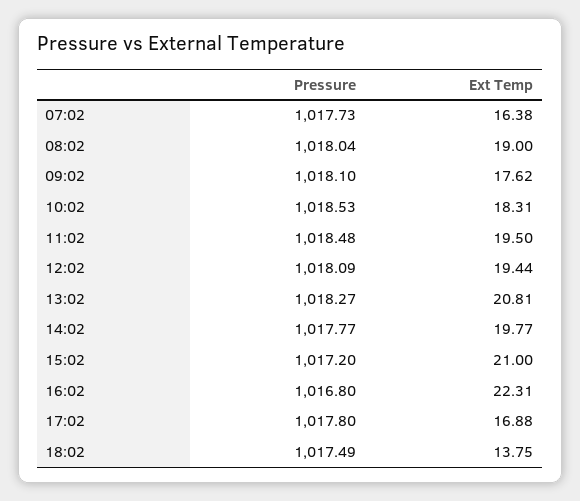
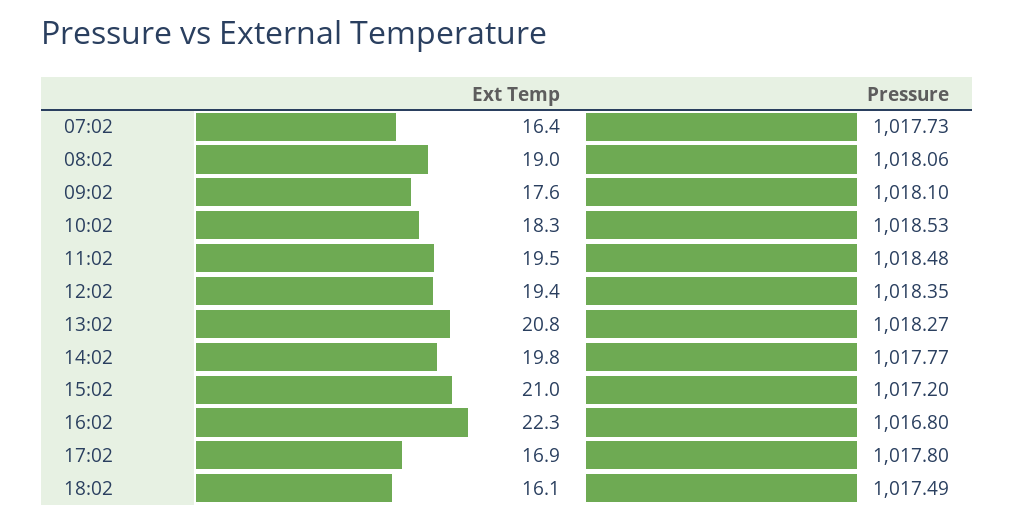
Pressure, 08:02: 1018.04 -> 1018.06
Pressure, 12:02: 1018.09 -> 1018.35
Ext Temp, 18:02: 13.75 -> 16.1

